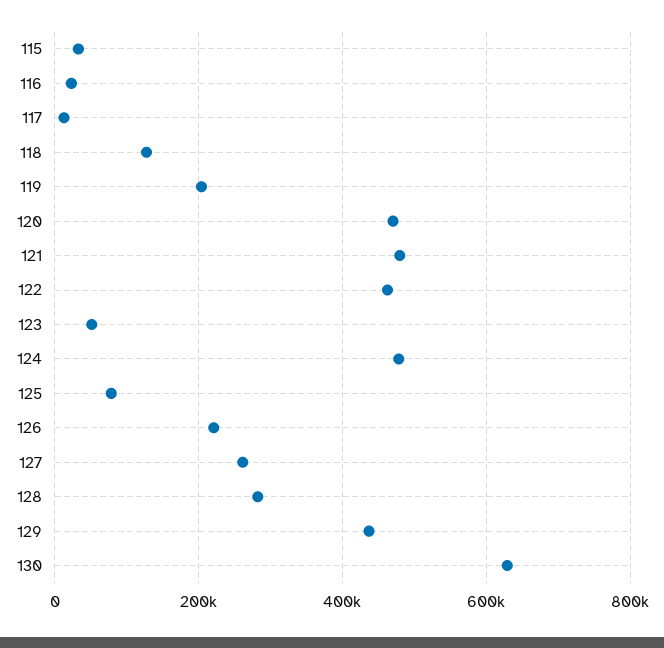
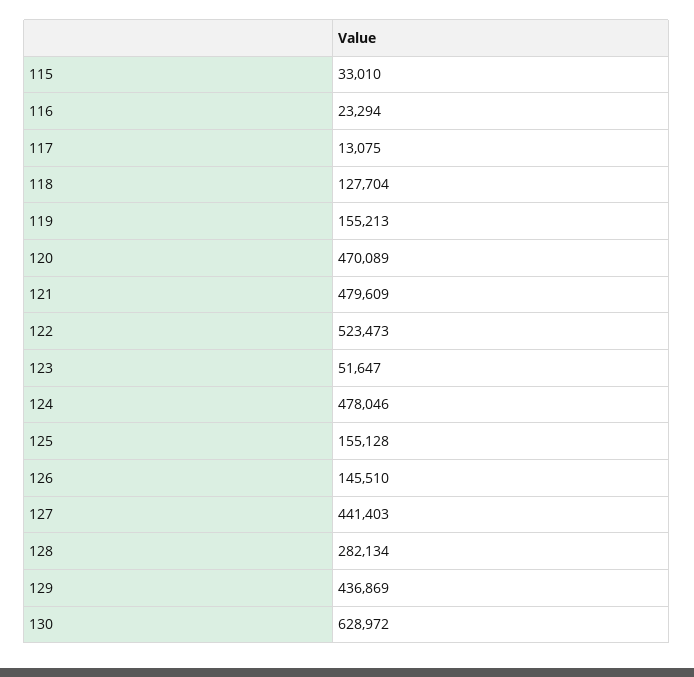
119: 200000 -> 155213
122: 460000 -> 523473
125: 80000 -> 155128
126: 220000 -> 145510
127: 260000 -> 441403

